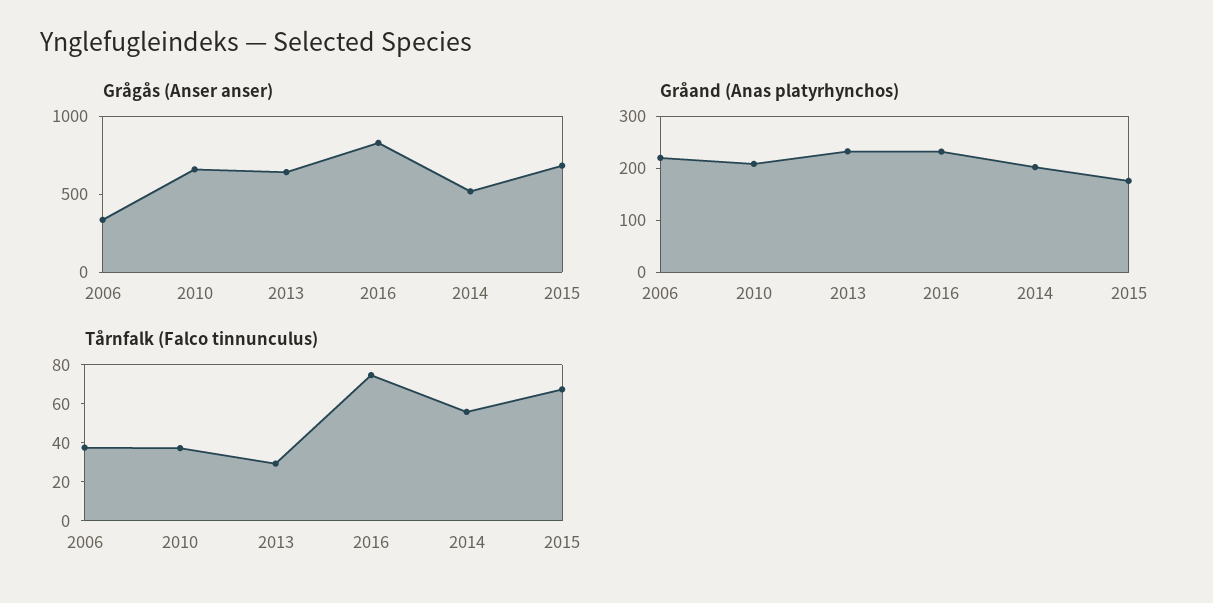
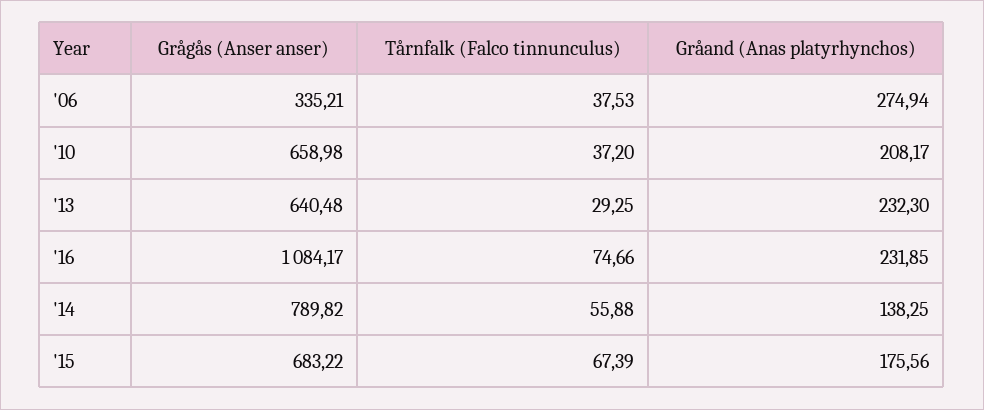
Grågås (Anser anser), 2016: 800 -> 1084.17
Grågås (Anser anser), 2014: 500 -> 789.82
Gråand (Anas platyrhynchos), 2006: 220 -> 274.94
Gråand (Anas platyrhynchos), 2014: 200 -> 138.25

